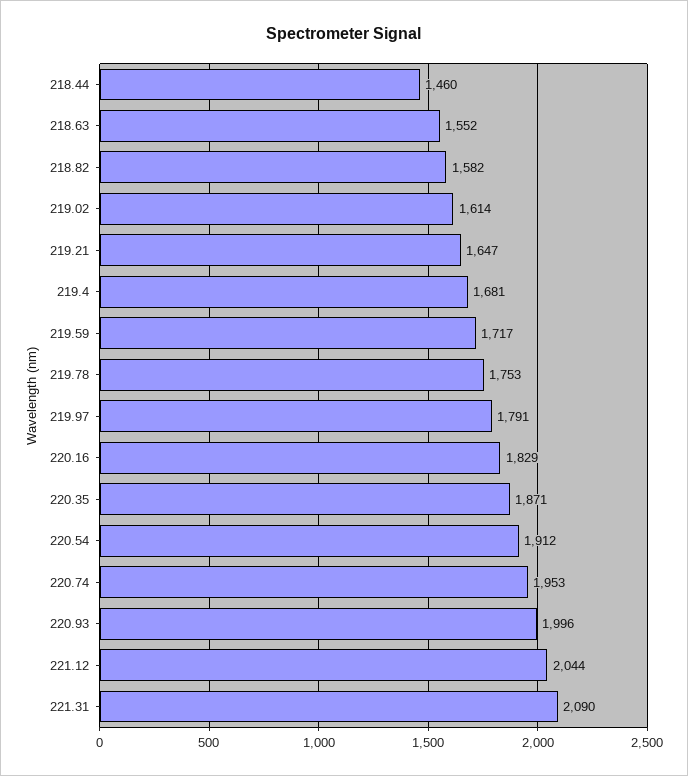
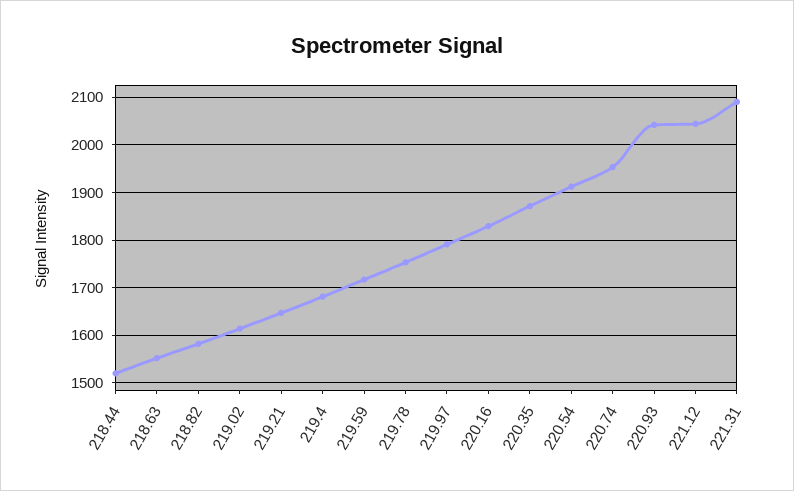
218.44: 1460 -> 1520
220.93: 1996 -> 2040

